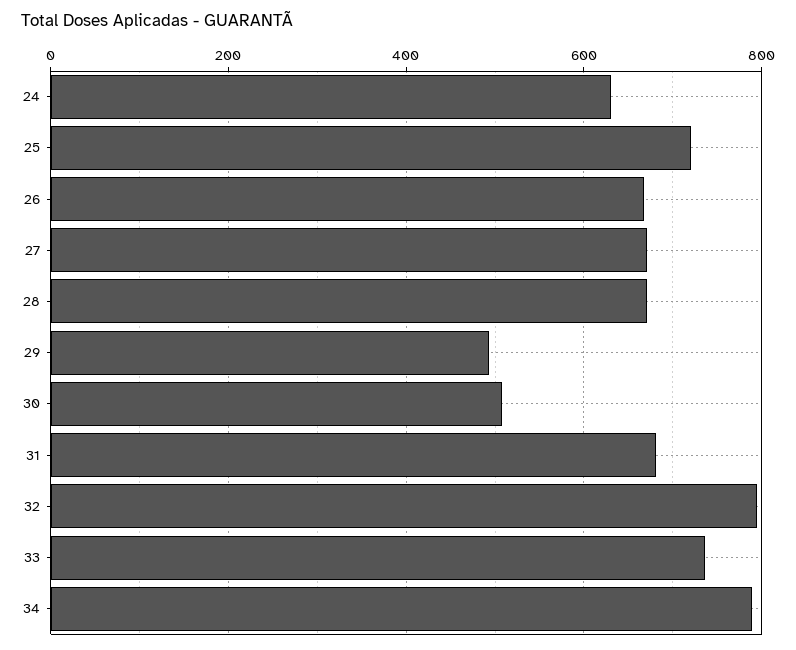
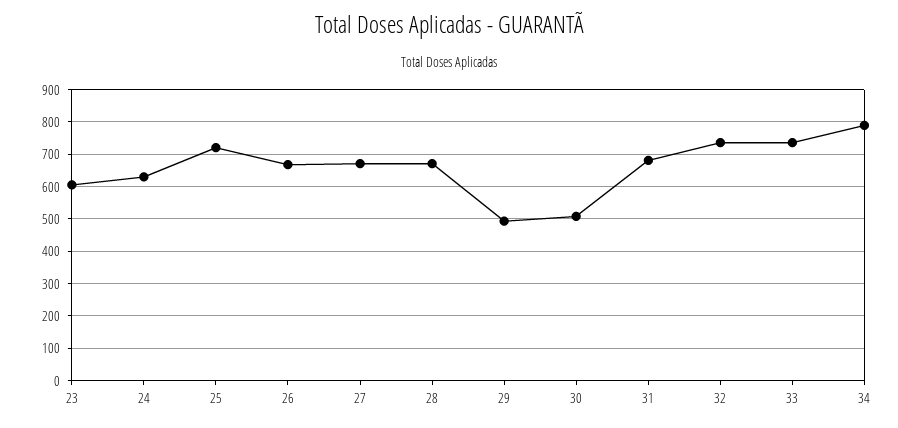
32: 800 -> 740
23: none -> 600

